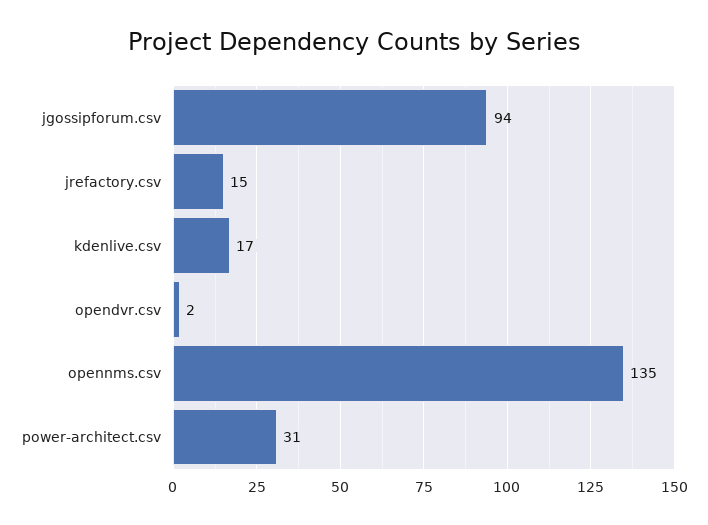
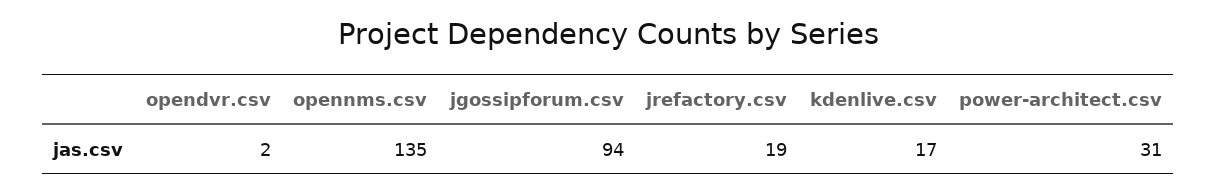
jrefactory.csv: 15 -> 19

